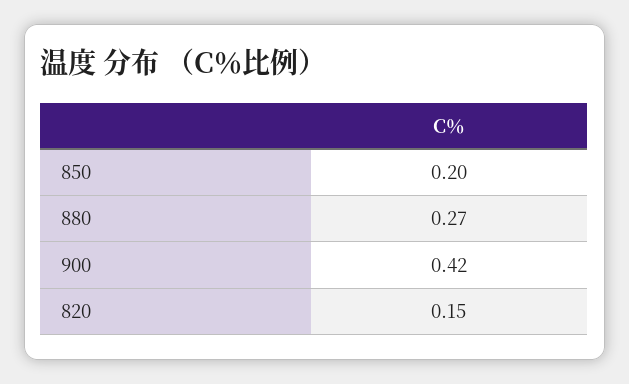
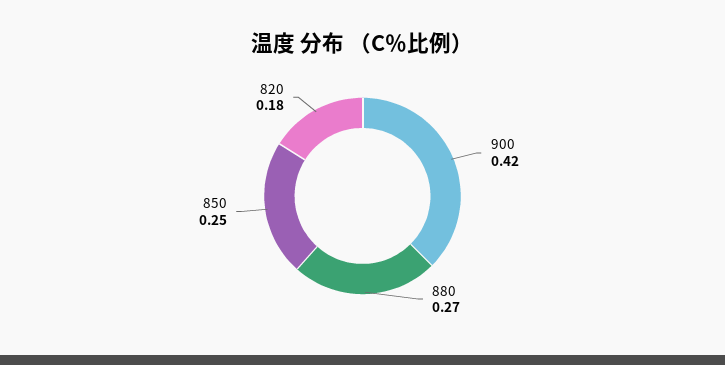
850: 0.2 -> 0.25
820: 0.15 -> 0.18

